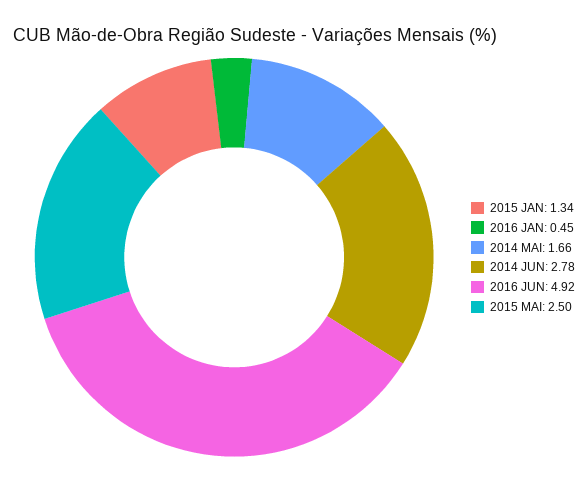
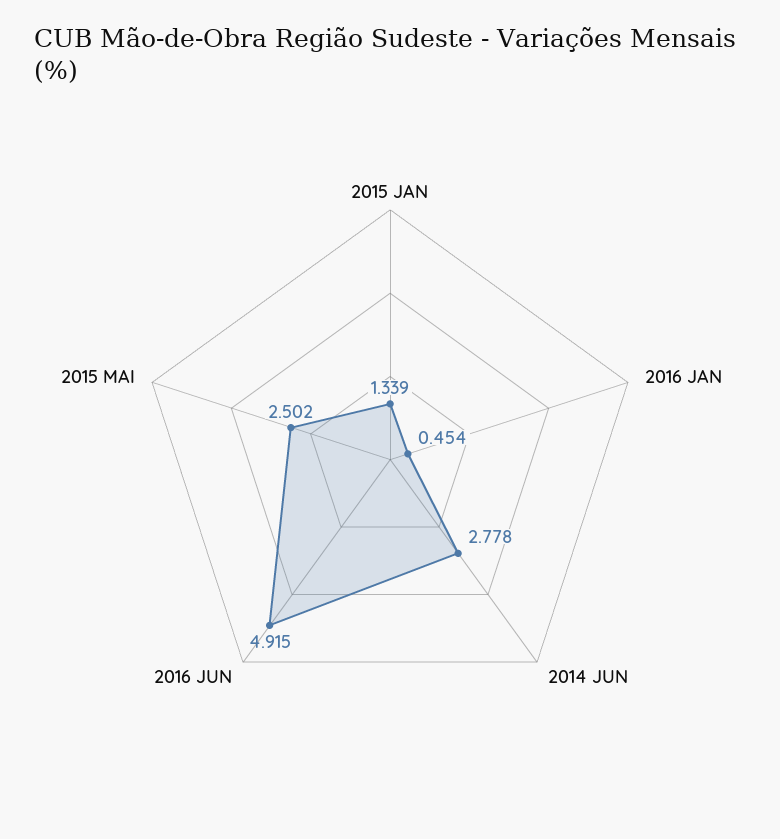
2014 MAI: 1.66 -> none

